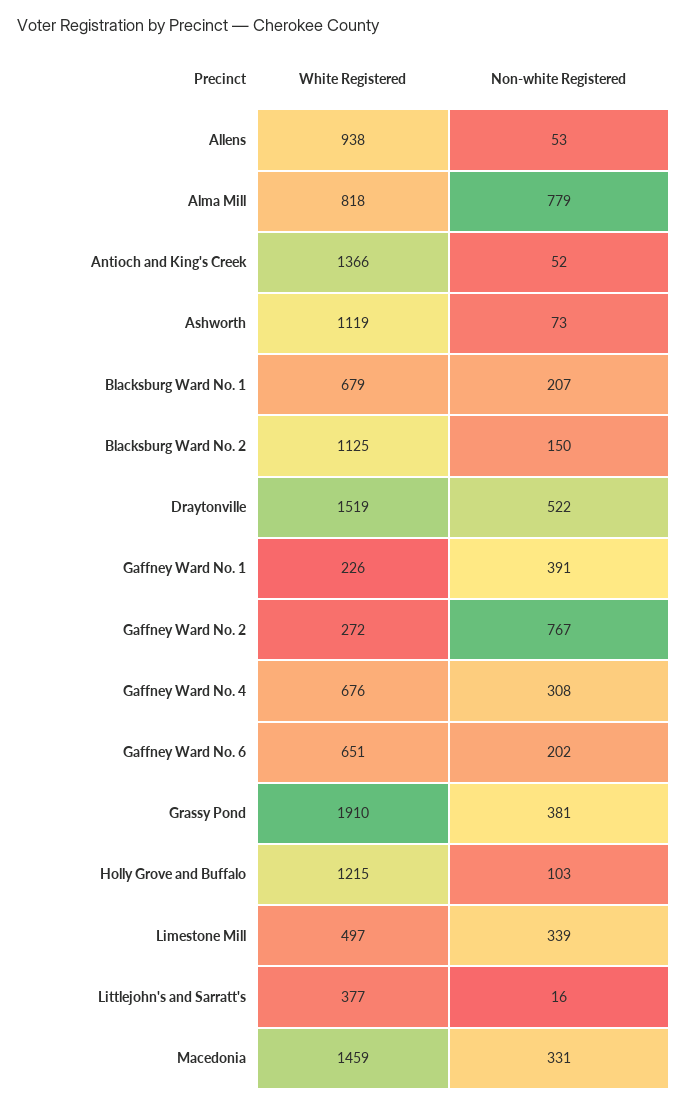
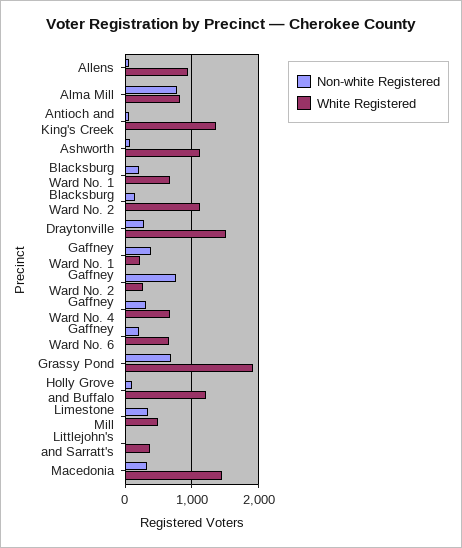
Non-white Registered, Draytonville: 522 -> 300
Non-white Registered, Grassy Pond: 381 -> 700

